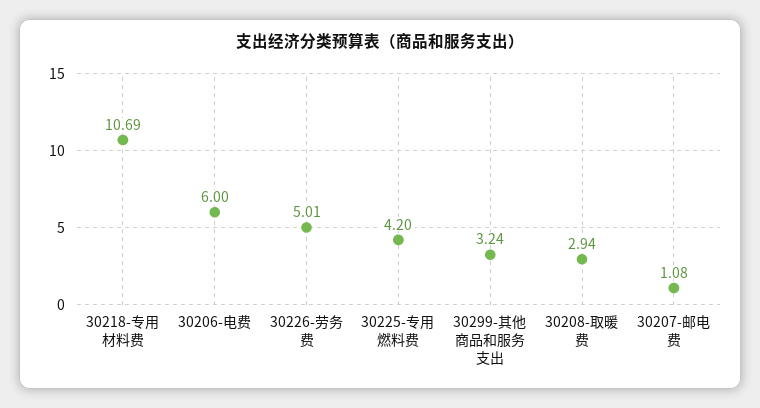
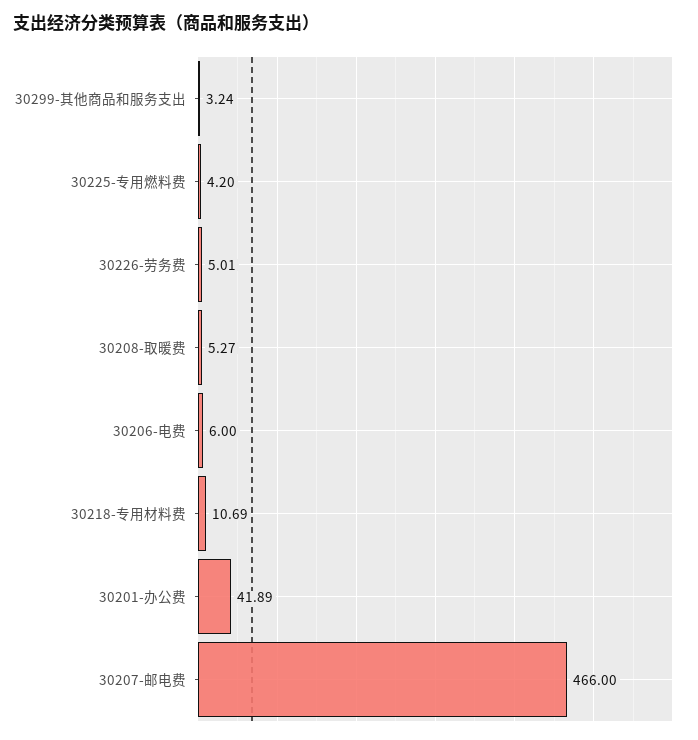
30208-取暖费: 2.94 -> 5.27
30207-邮电费: 1.08 -> 466
30201-办公费: none -> 41.89

